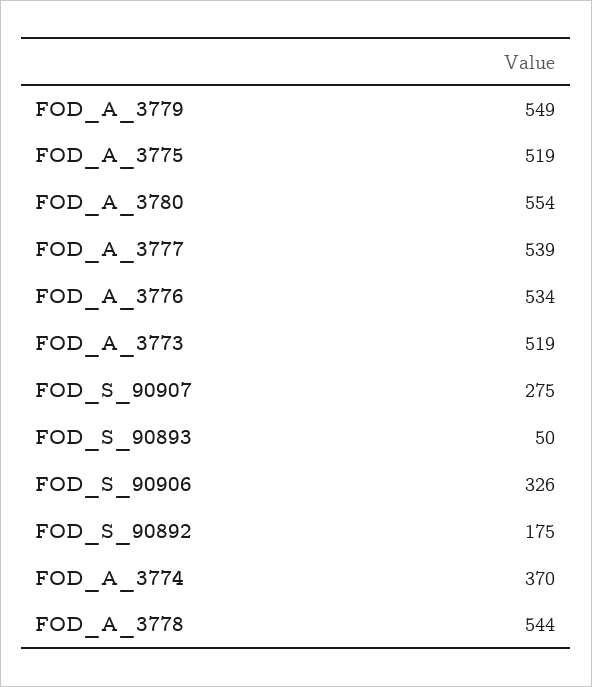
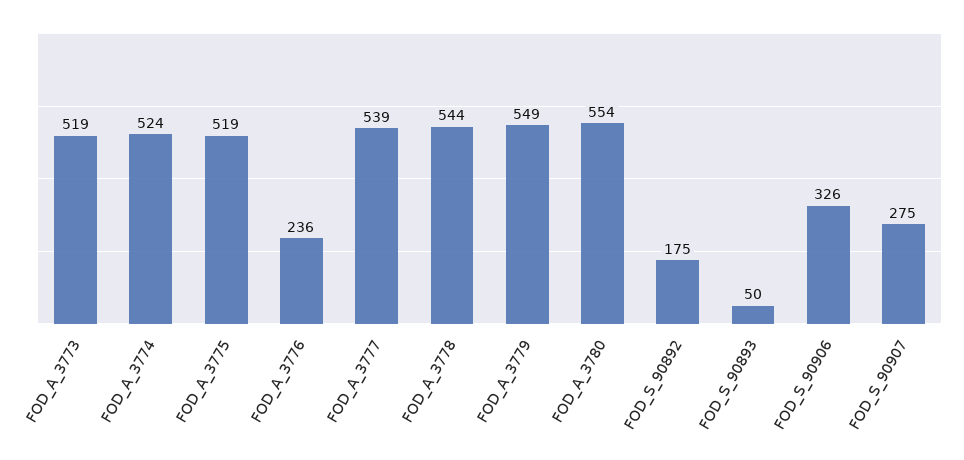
FOD_A_3776: 534 -> 236
FOD_A_3774: 370 -> 524

